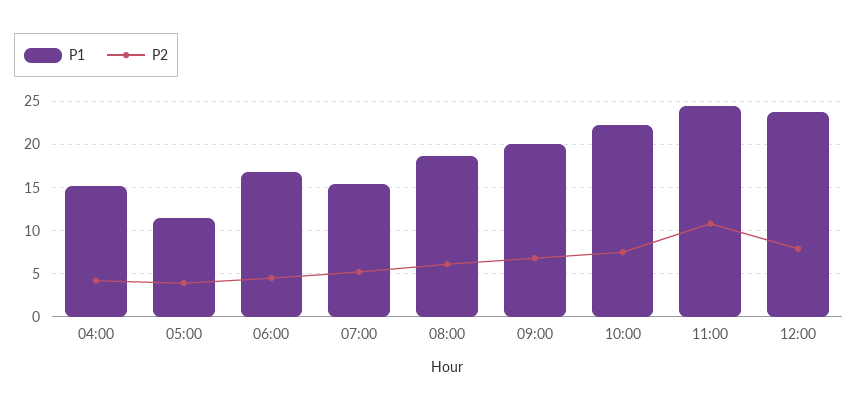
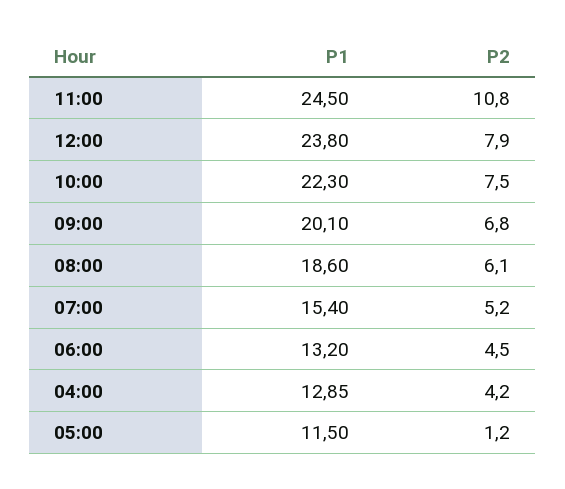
P1, 04:00: 15 -> 12.85
P2, 05:00: 4 -> 1.2
P1, 06:00: 17 -> 13.2

